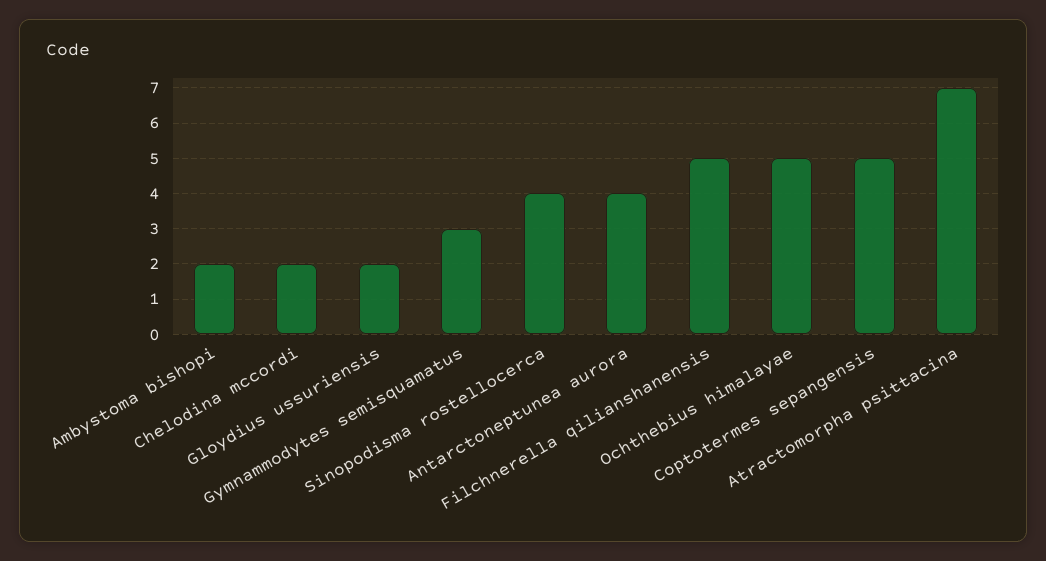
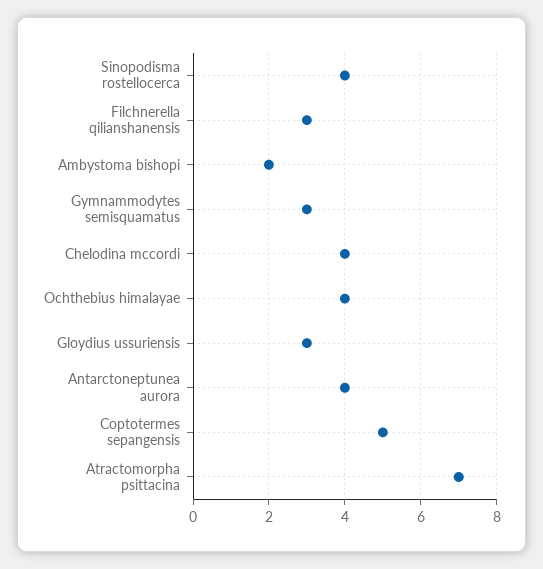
Chelodina mccordi: 2 -> 4
Gloydius ussuriensis: 2 -> 3
Filchnerella qilianshanensis: 5 -> 3
Ochthebius himalayae: 5 -> 4

